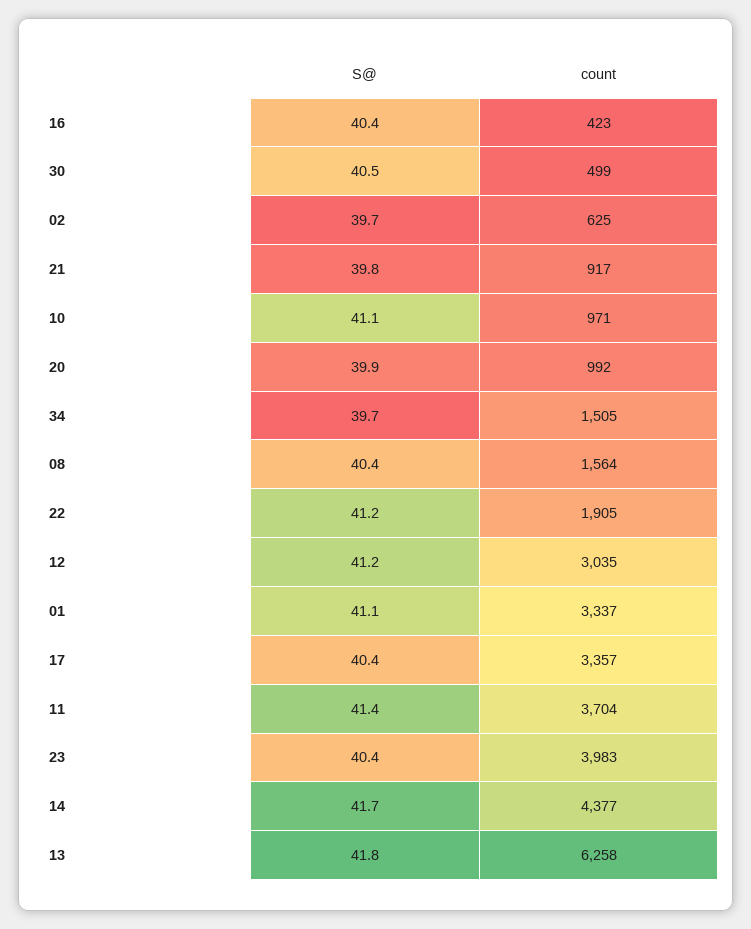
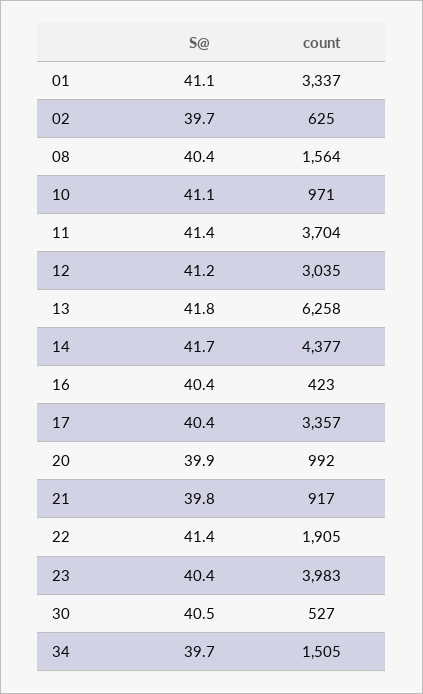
count, 30: 499 -> 527
S@, 22: 41.2 -> 41.4

